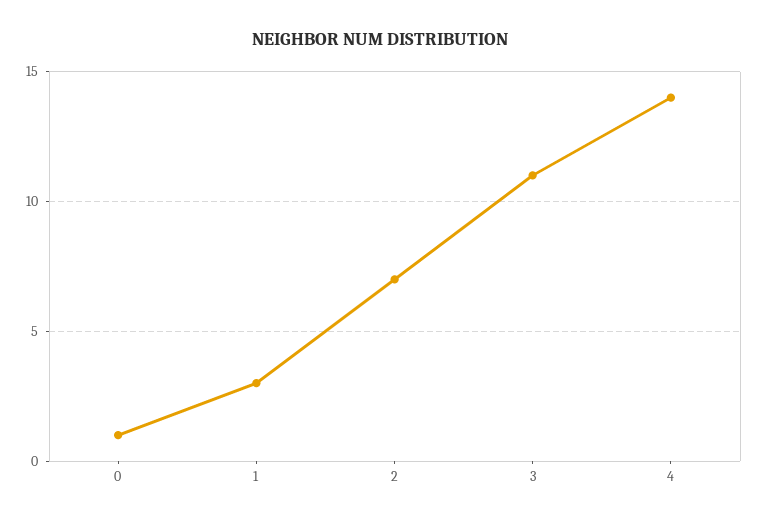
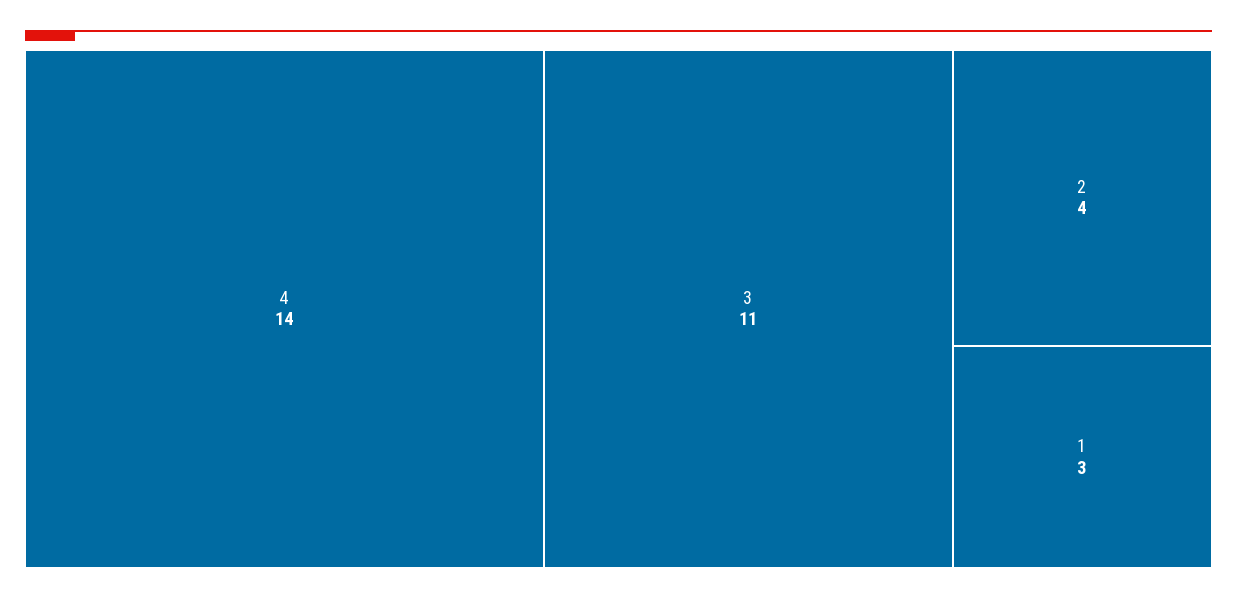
0: 1 -> none
2: 7 -> 4

